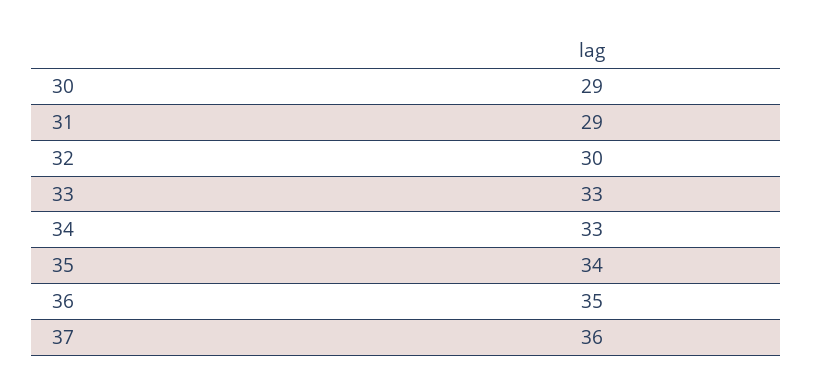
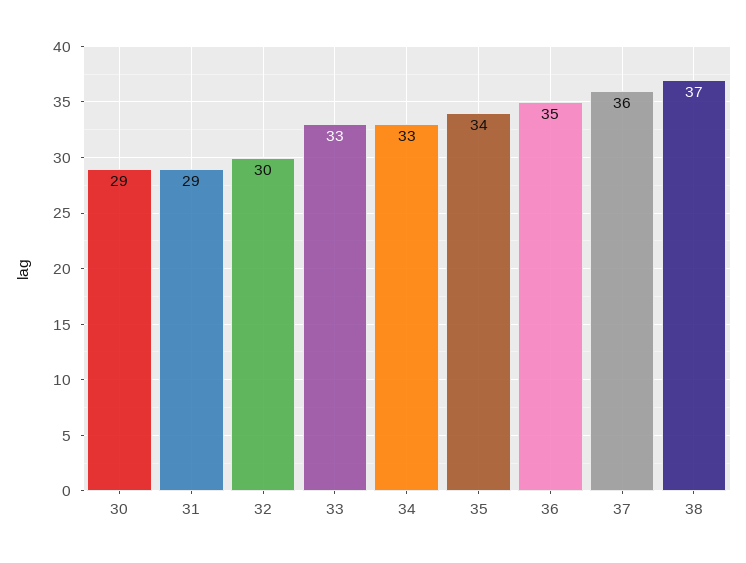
38: none -> 37

